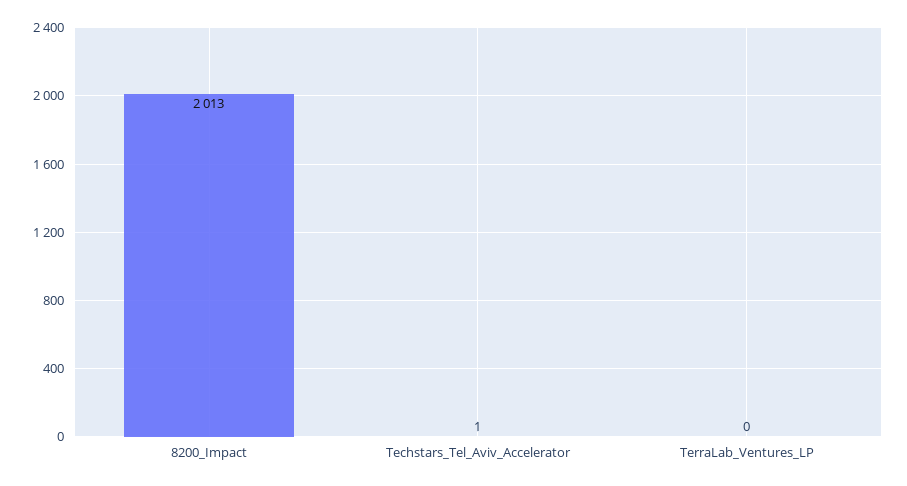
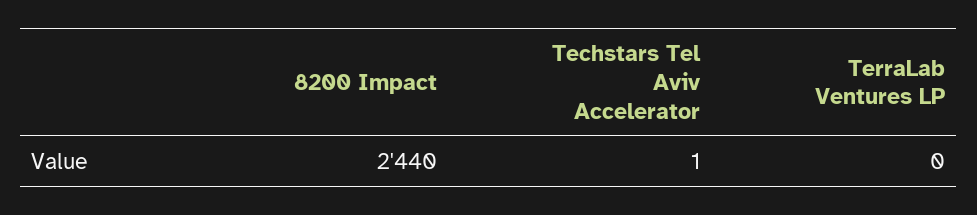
8200_Impact: 2013 -> 2440

